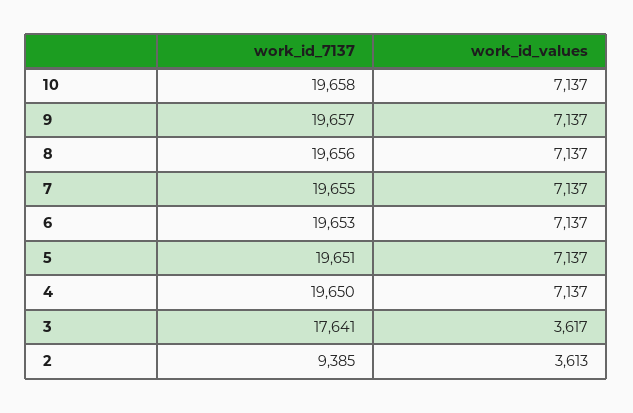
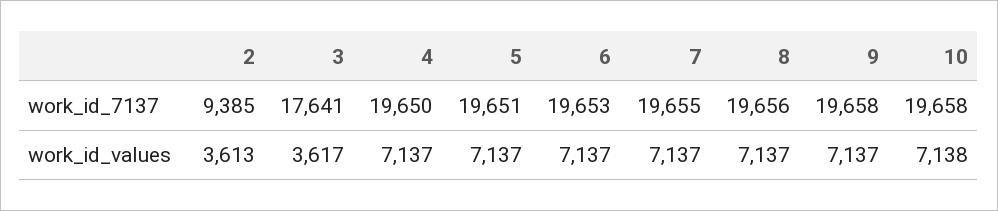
work_id_values, 10: 7137 -> 7138
work_id_7137, 9: 19657 -> 19658

